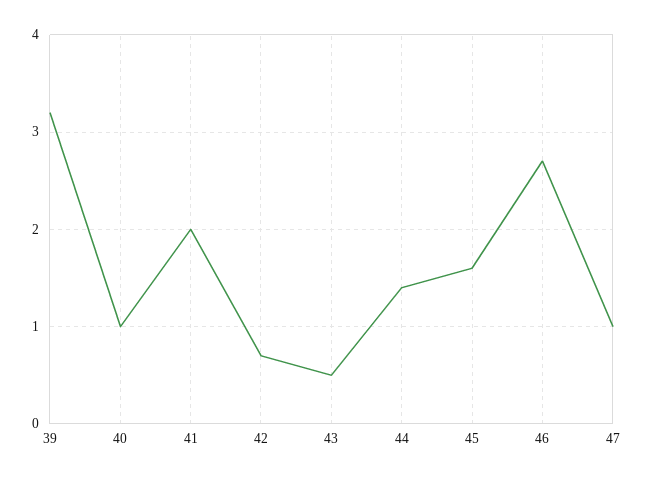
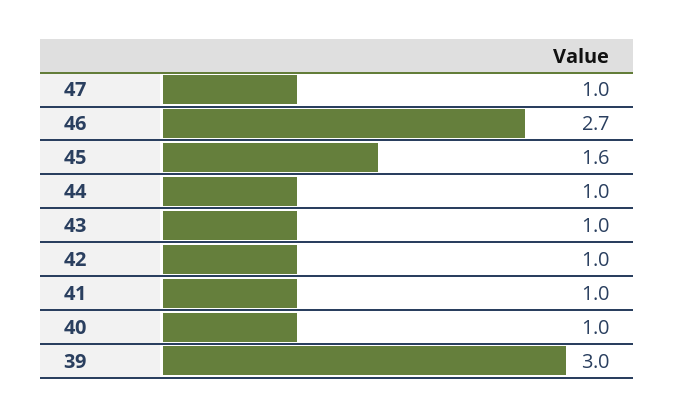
39: 3.2 -> 3
41: 2 -> 1
42: 0.7 -> 1
43: 0.5 -> 1
44: 1.4 -> 1

